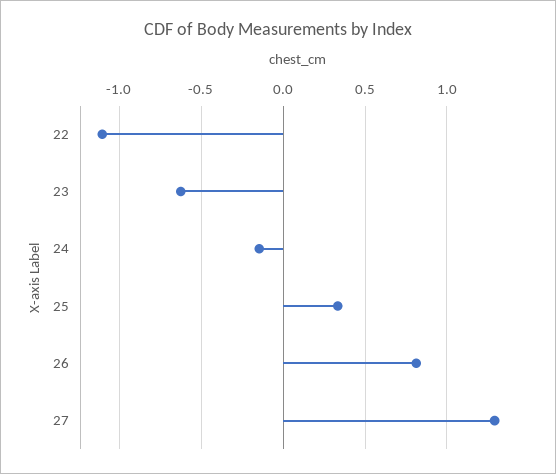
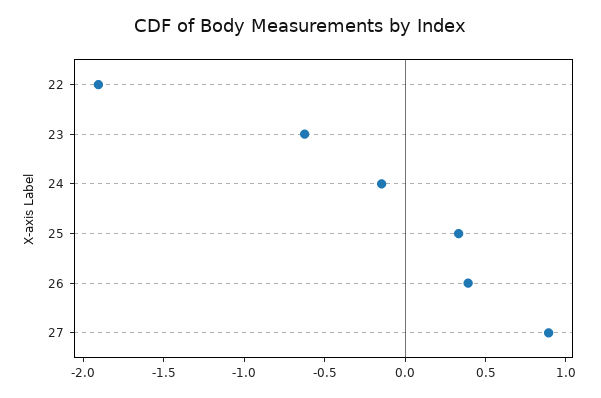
22: -1.1 -> -1.9
26: 0.8 -> 0.4
27: 1.3 -> 0.9

